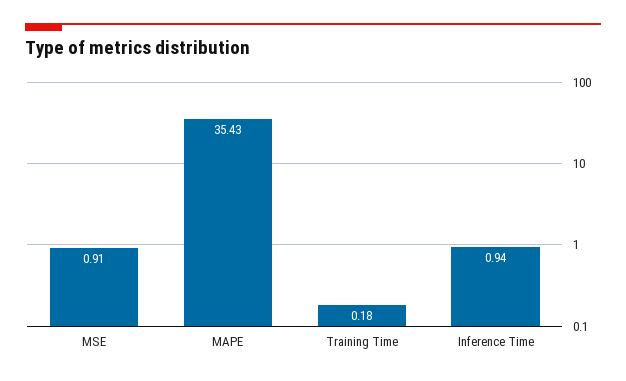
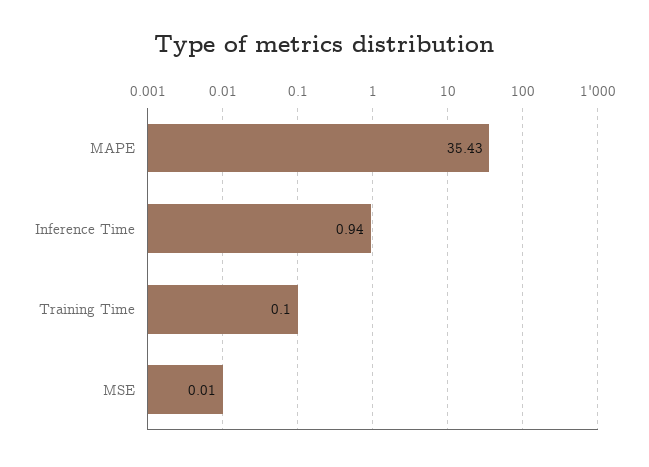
MSE: 0.91 -> 0.01
Training Time: 0.18 -> 0.1

